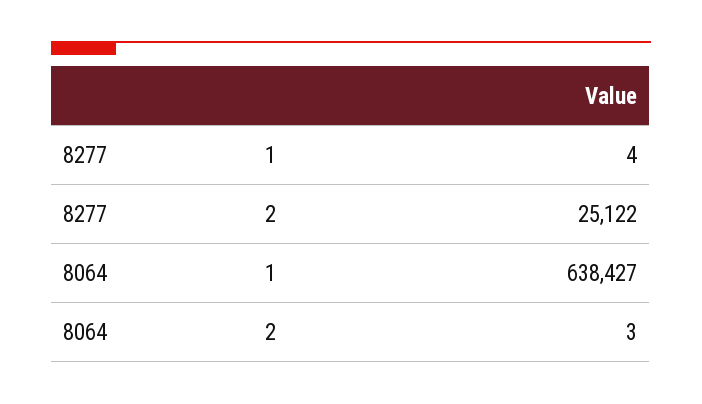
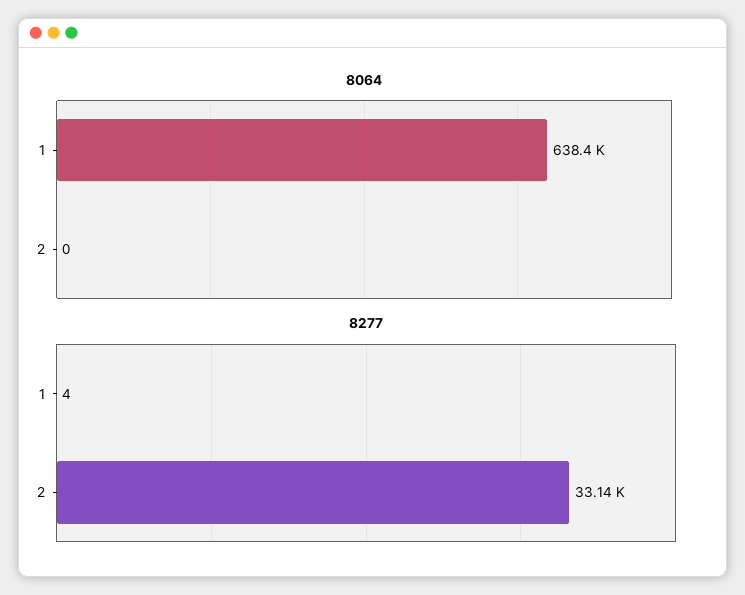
8277, 2: 25122 -> 33140
8064, 2: 3 -> 0

